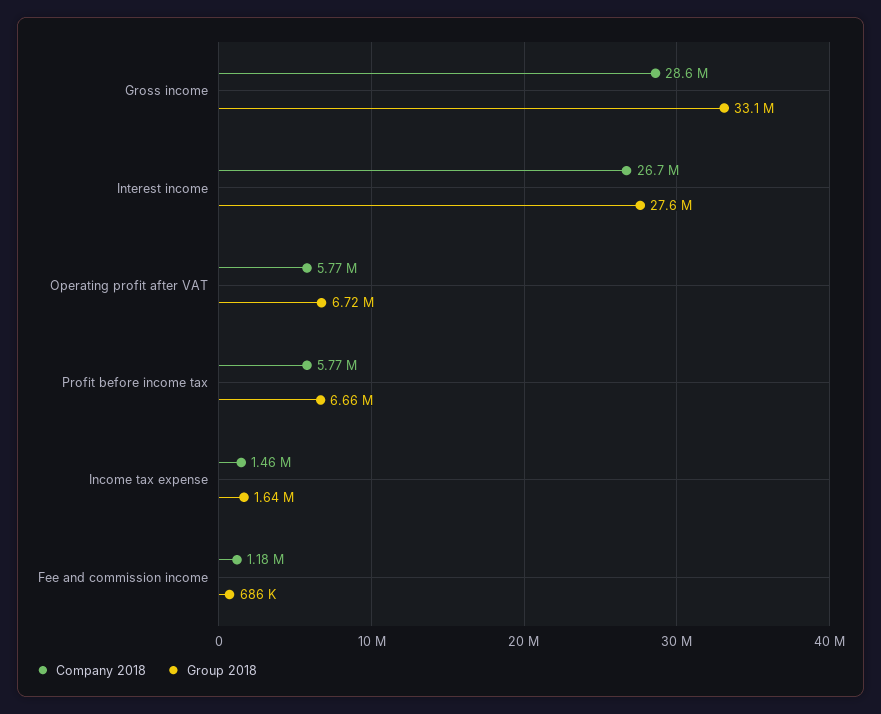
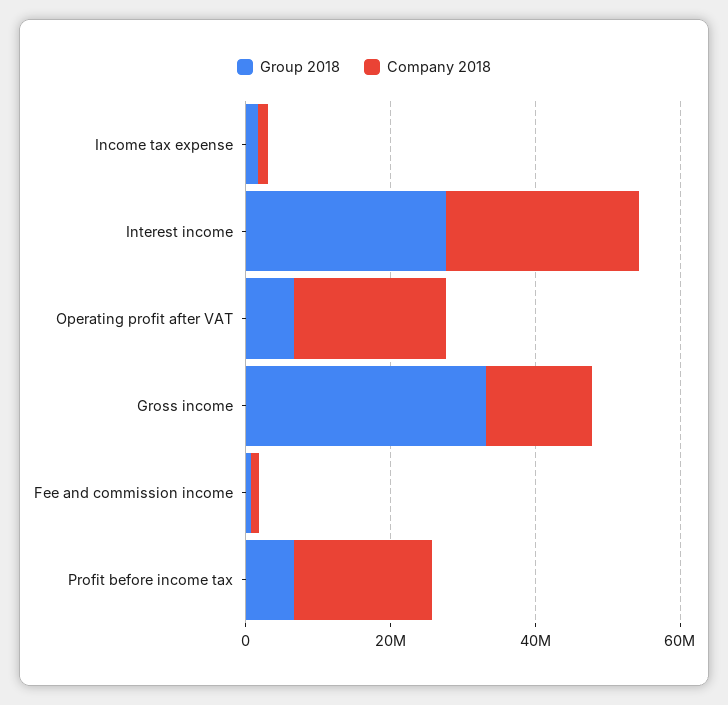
Company 2018, Gross income: 28600000 -> 15000000
Company 2018, Operating profit after VAT: 5770000 -> 20000000
Company 2018, Profit before income tax: 5770000 -> 20000000

